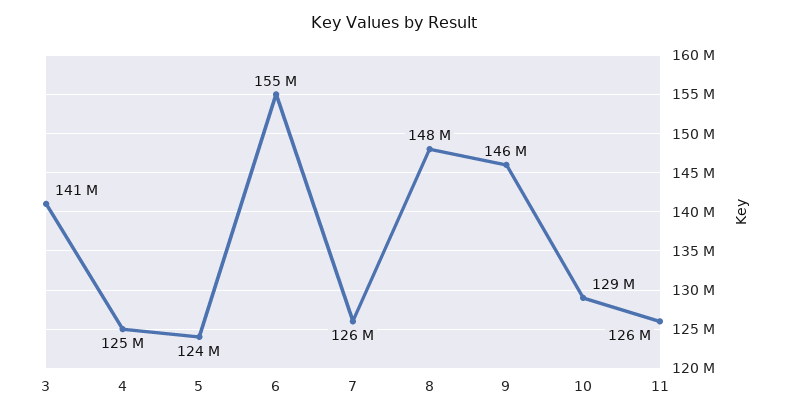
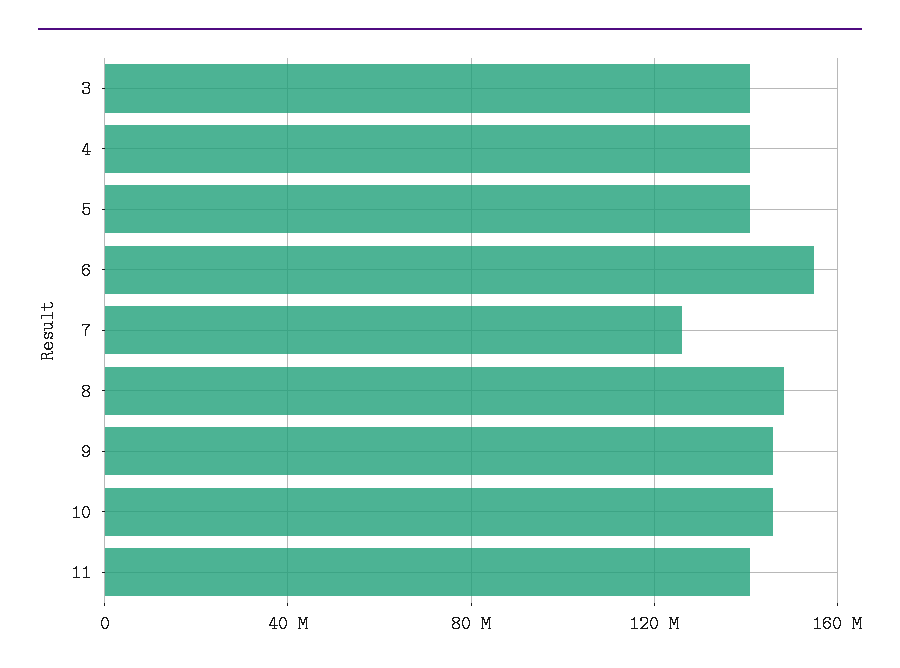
4: 125000000 -> 140000000
5: 124000000 -> 140000000
10: 129000000 -> 145000000
11: 126000000 -> 140000000

